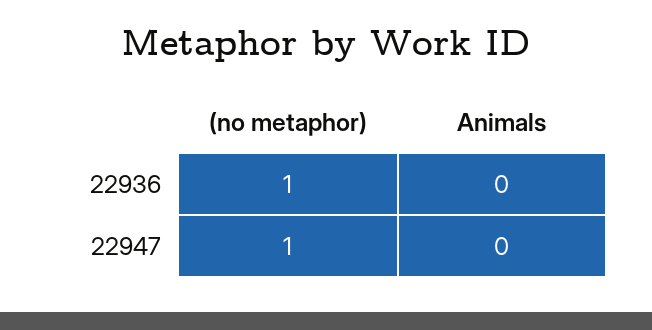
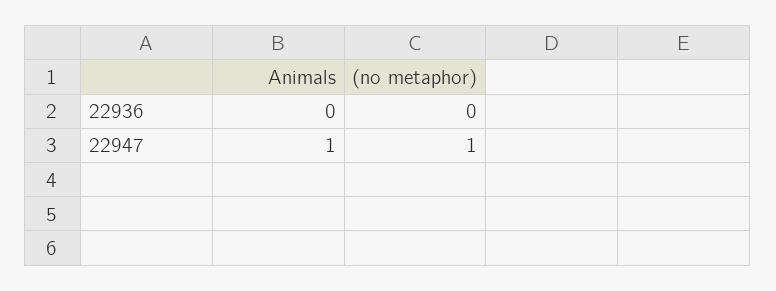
(no metaphor), 22936: 1 -> 0
Animals, 22947: 0 -> 1

